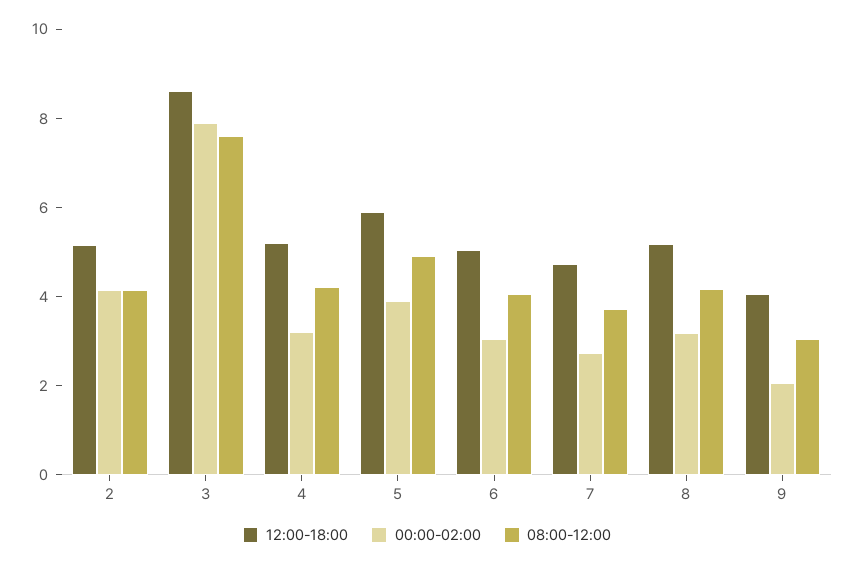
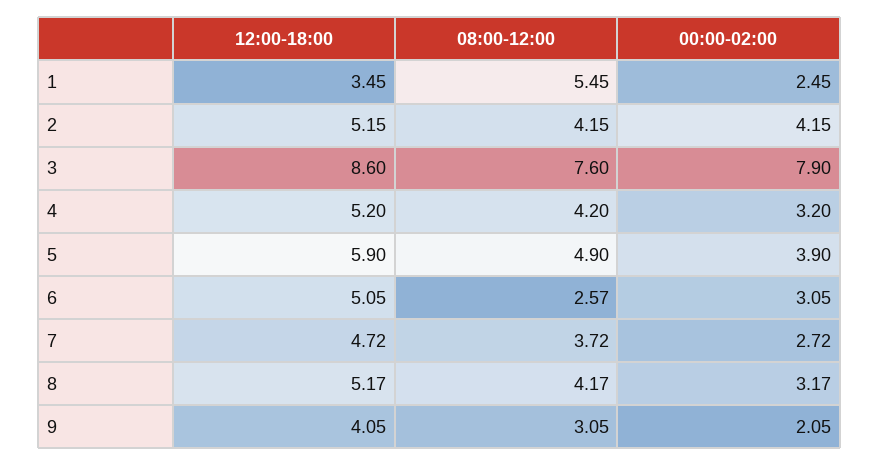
08:00-12:00, 6: 4 -> 2.57
12:00-18:00, 1: none -> 3.45
08:00-12:00, 1: none -> 5.45
00:00-02:00, 1: none -> 2.45

